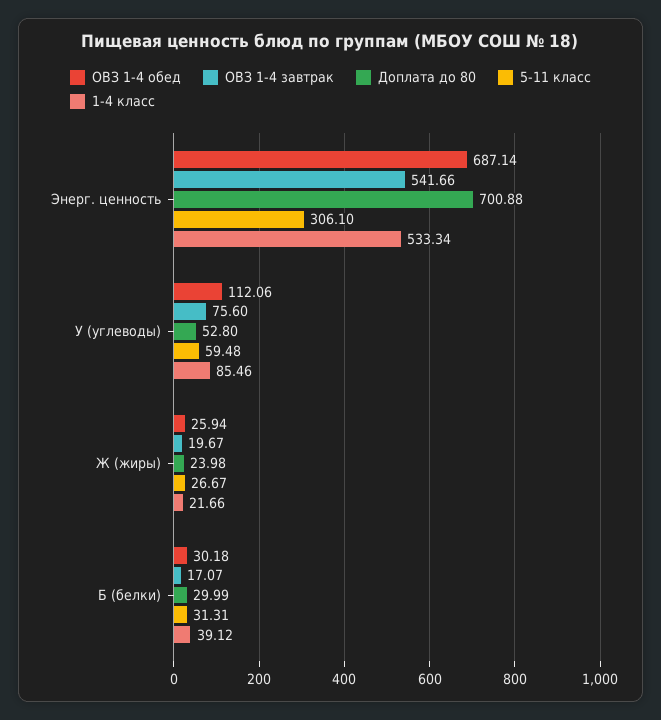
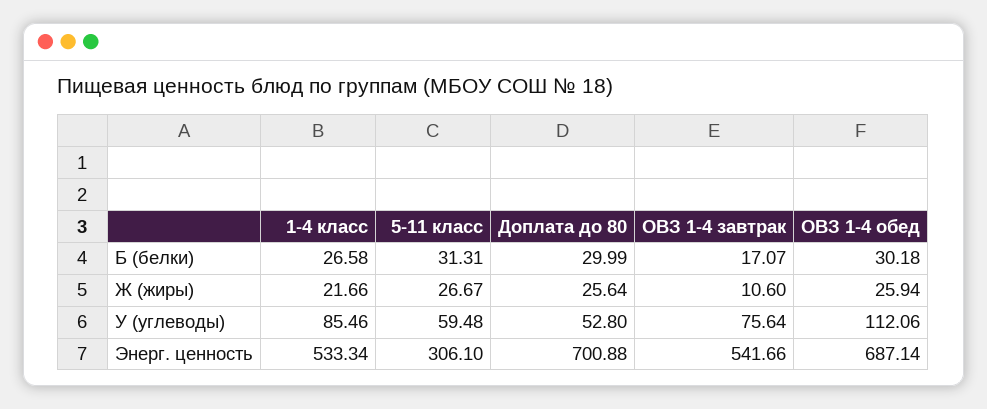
ОВЗ 1-4 завтрак, У (углеводы): 75.6 -> 75.64
ОВЗ 1-4 завтрак, Ж (жиры): 19.67 -> 10.6
Доплата до 80, Ж (жиры): 23.98 -> 25.64
1-4 класс, Б (белки): 39.12 -> 26.58

